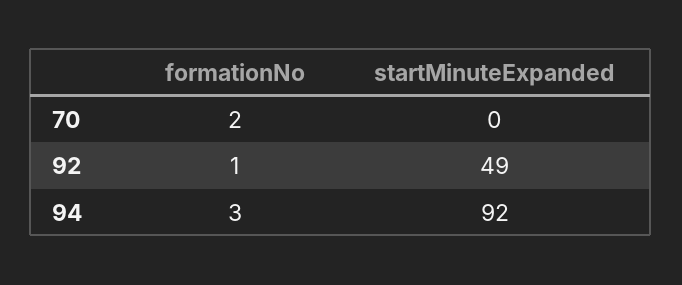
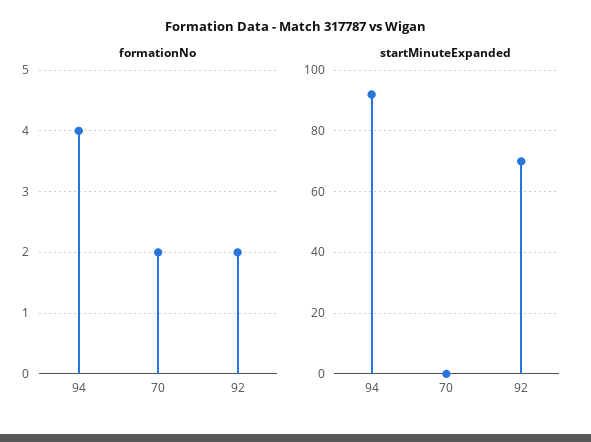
formationNo, 92: 1 -> 2
startMinuteExpanded, 92: 49 -> 70
formationNo, 94: 3 -> 4

